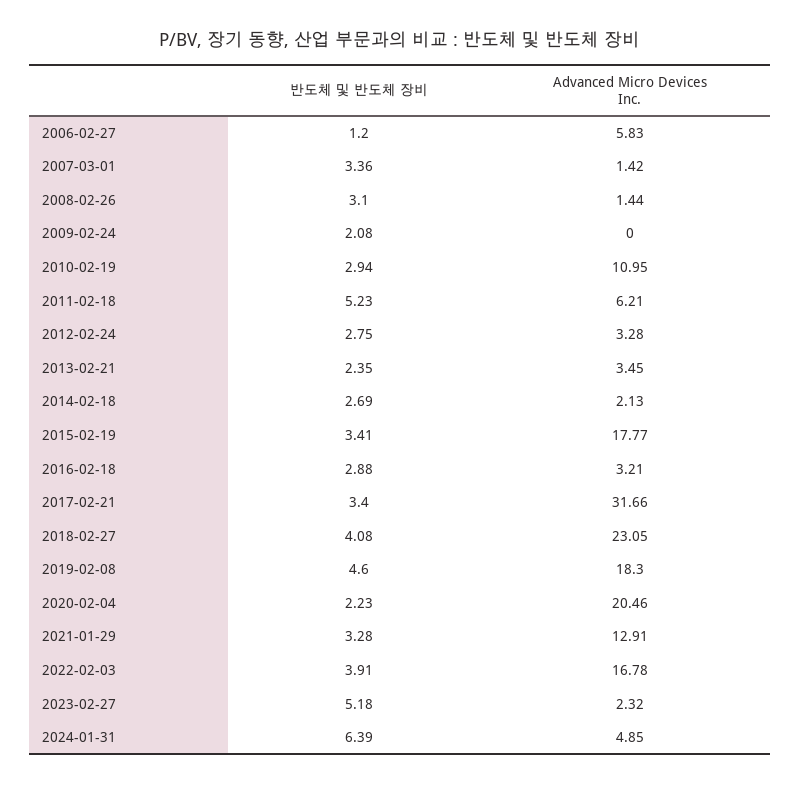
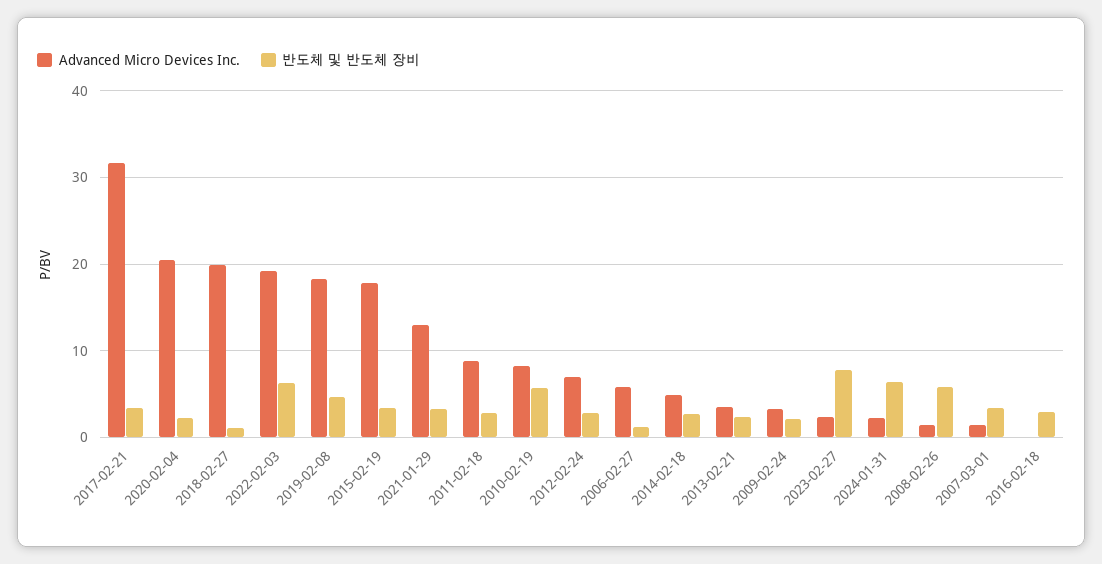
반도체 및 반도체 장비, 2008-02-26: 3.1 -> 6
Advanced Micro Devices Inc., 2009-02-24: 0 -> 3
반도체 및 반도체 장비, 2010-02-19: 2.94 -> 6
Advanced Micro Devices Inc., 2010-02-19: 10.95 -> 8
반도체 및 반도체 장비, 2011-02-18: 5.23 -> 3
Advanced Micro Devices Inc., 2011-02-18: 6.21 -> 9
Advanced Micro Devices Inc., 2012-02-24: 3.28 -> 7
Advanced Micro Devices Inc., 2014-02-18: 2.13 -> 5
Advanced Micro Devices Inc., 2016-02-18: 3.21 -> 0
반도체 및 반도체 장비, 2018-02-27: 4.08 -> 1
Advanced Micro Devices Inc., 2018-02-27: 23.05 -> 20
반도체 및 반도체 장비, 2022-02-03: 3.91 -> 6
Advanced Micro Devices Inc., 2022-02-03: 16.78 -> 19
반도체 및 반도체 장비, 2023-02-27: 5.18 -> 8
Advanced Micro Devices Inc., 2024-01-31: 4.85 -> 2

